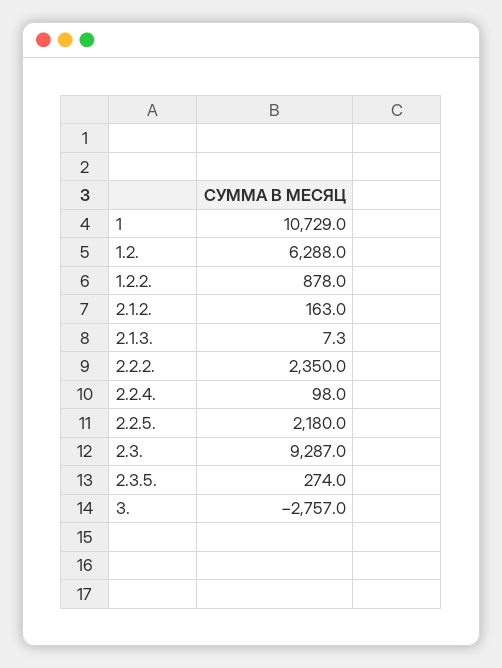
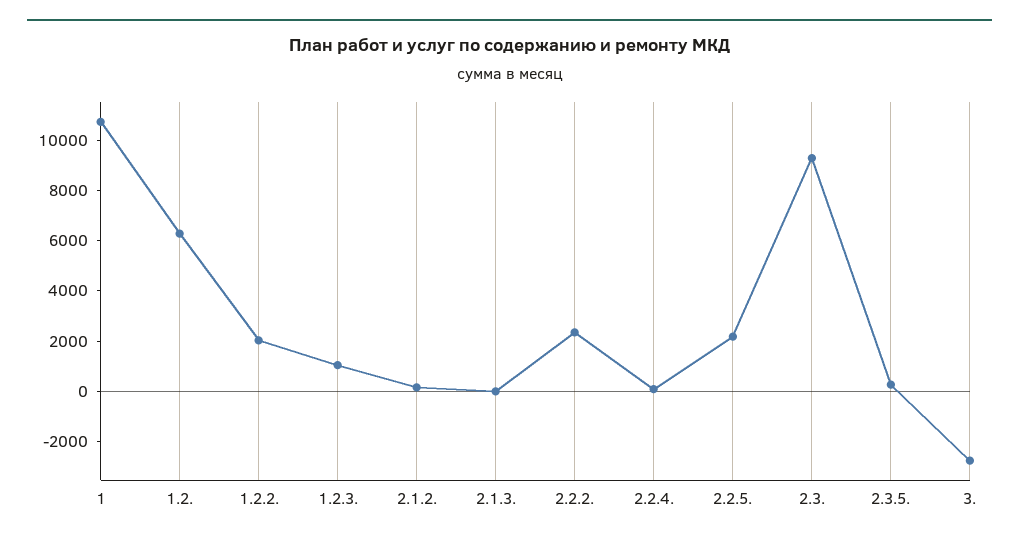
1.2.2.: 878 -> 2000
1.2.3.: none -> 1000

